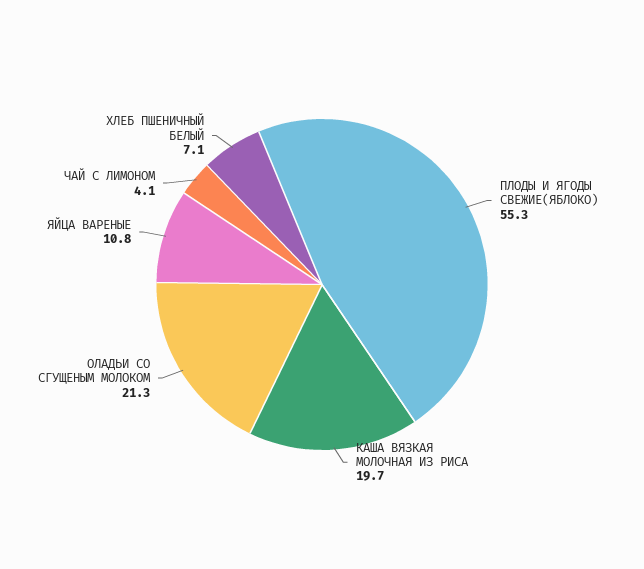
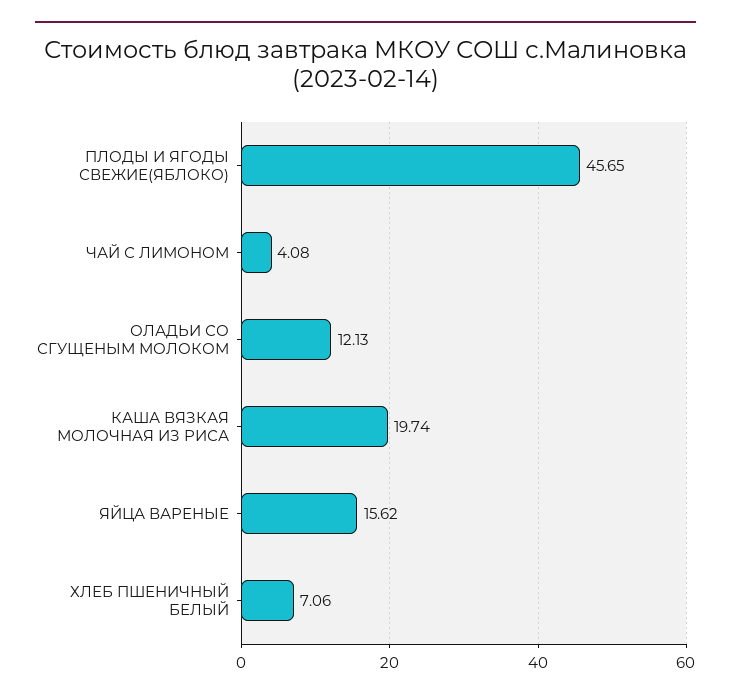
ПЛОДЫ И ЯГОДЫ СВЕЖИЕ(ЯБЛОКО): 55.3 -> 45.65
ОЛАДЬИ СО СГУЩЕНЫМ МОЛОКОМ: 21.3 -> 12.13
ЯЙЦА ВАРЕНЫЕ: 10.8 -> 15.62

